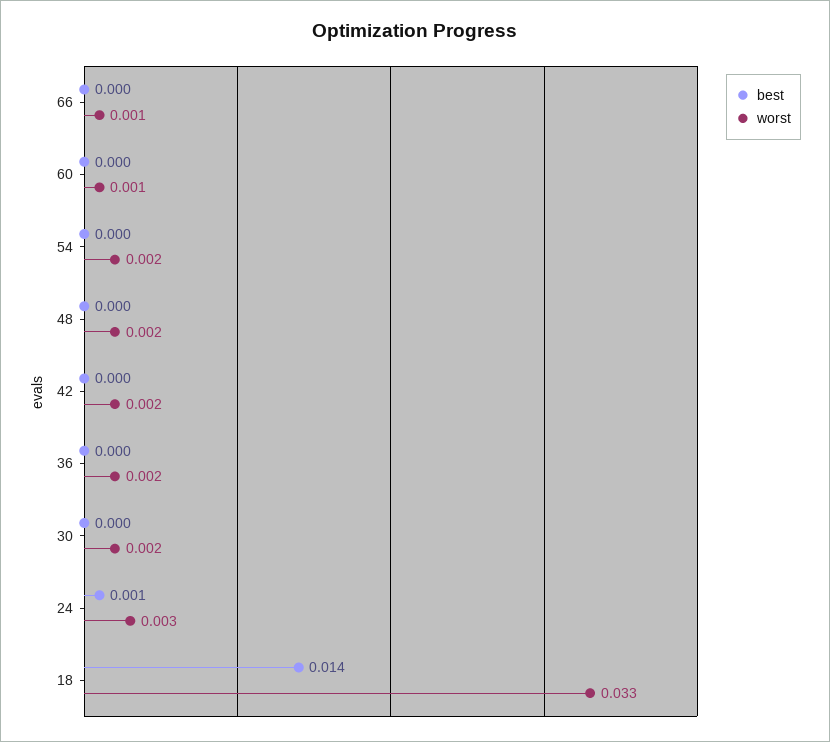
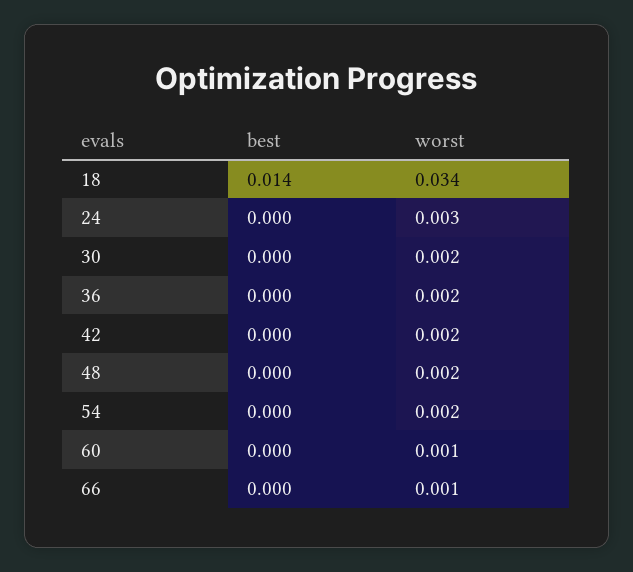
best, 24: 0.001 -> 0
worst, 18: 0.033 -> 0.034

